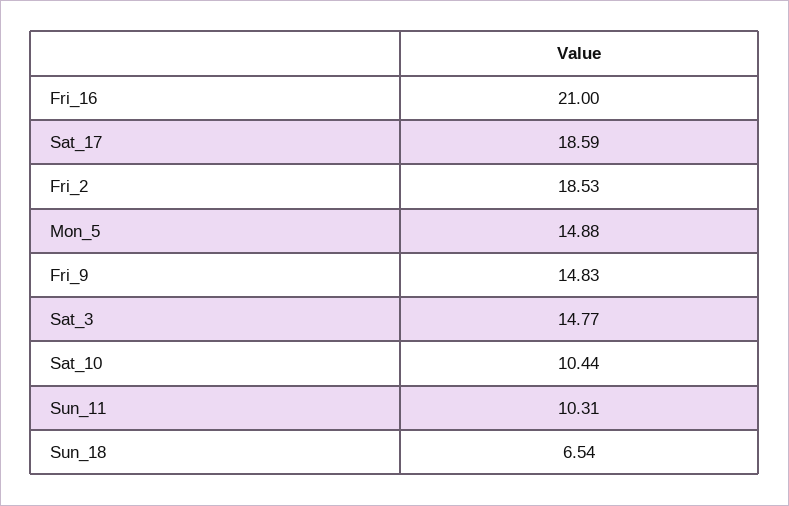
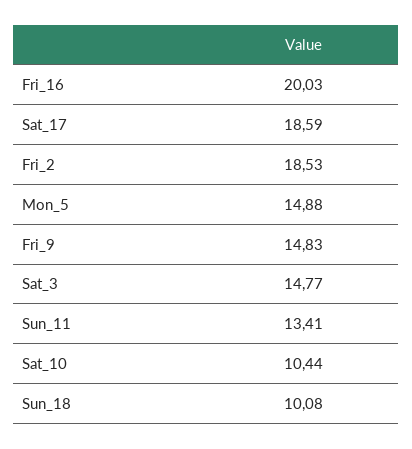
Fri_16: 21 -> 20.03
Sun_11: 10.31 -> 13.41
Sun_18: 6.54 -> 10.08

